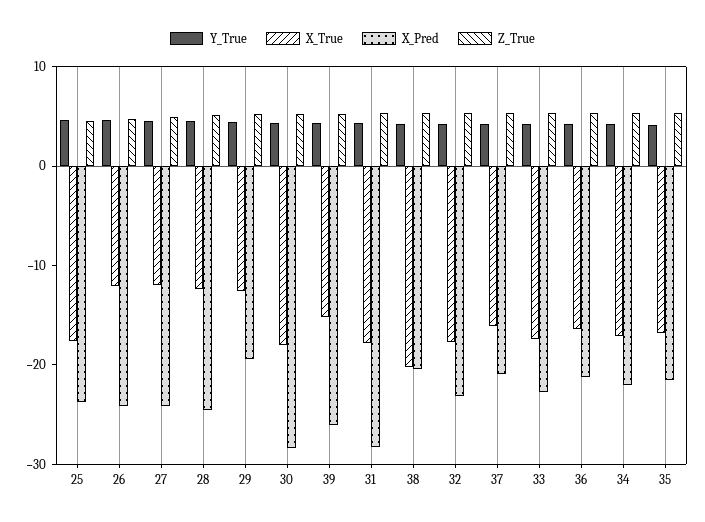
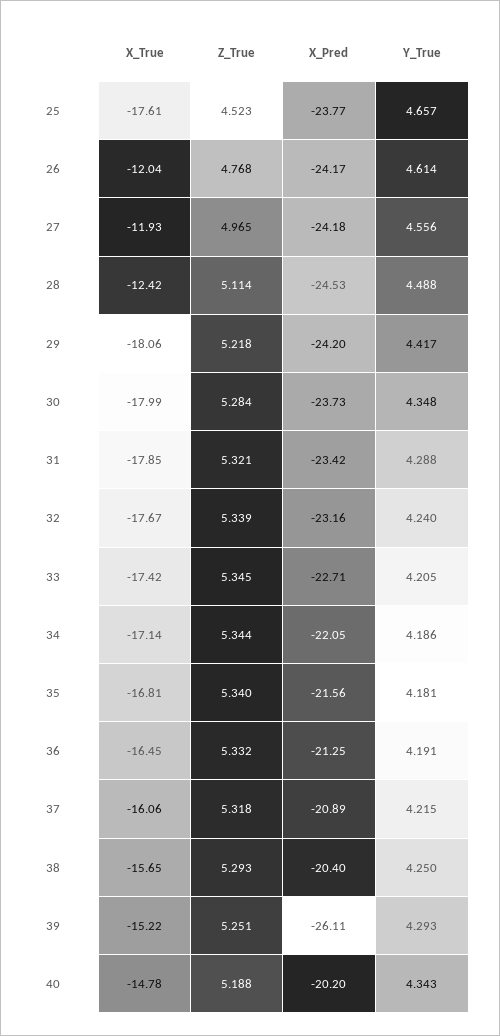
X_True, 29: -12 -> -18.06
X_Pred, 29: -20 -> -24.2
X_Pred, 30: -28 -> -23.73
X_Pred, 31: -28 -> -23.42
X_True, 38: -20 -> -15.65
X_True, 40: none -> -14.78
Z_True, 40: none -> 5.188
X_Pred, 40: none -> -20.2
Y_True, 40: none -> 4.343

